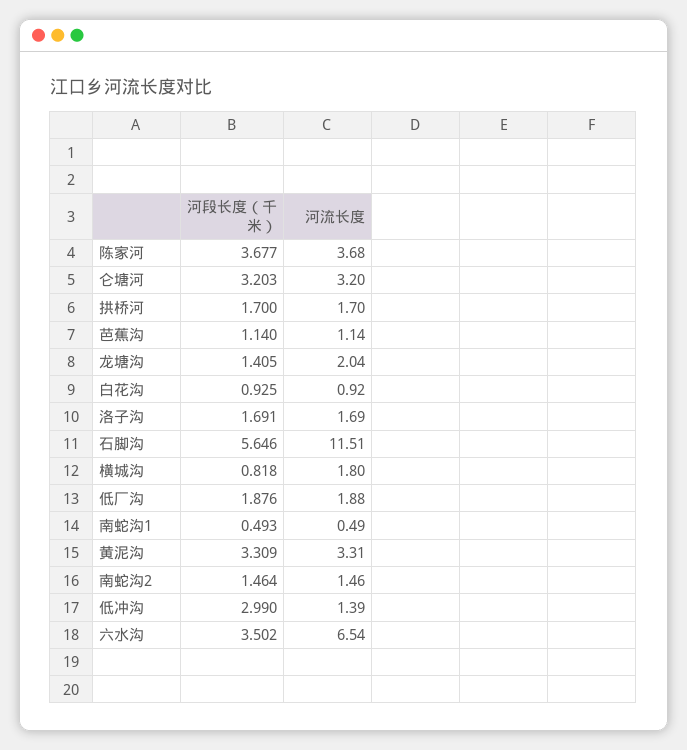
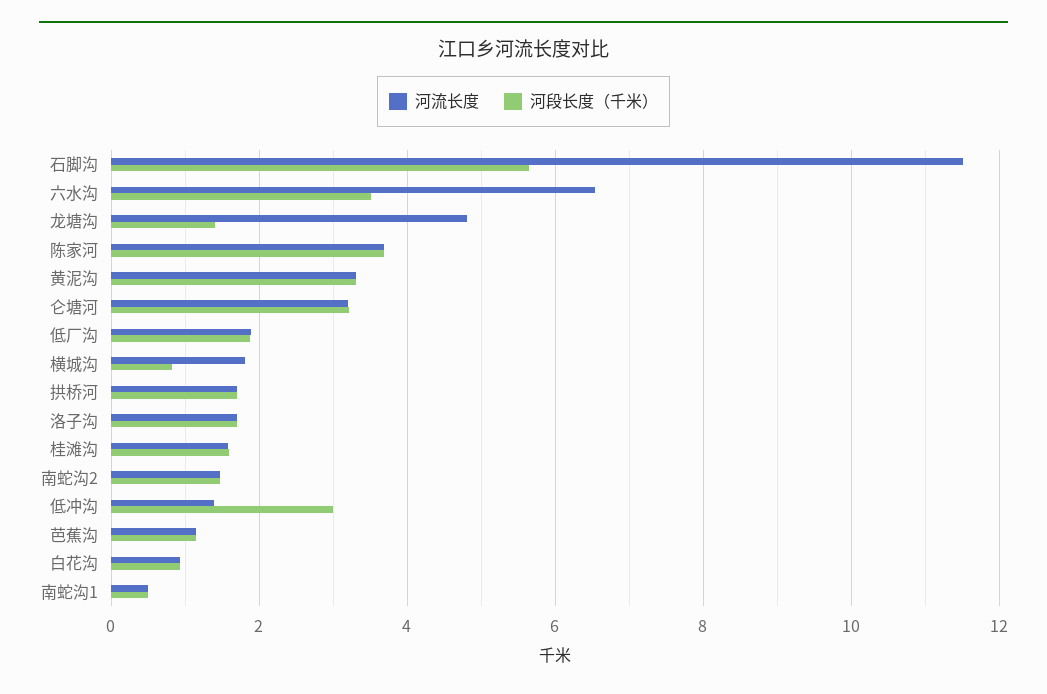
河流长度, 龙塘沟: 2.04 -> 4.8
河流长度, 桂滩沟: none -> 1.6
河段长度（千米）, 桂滩沟: none -> 1.6

